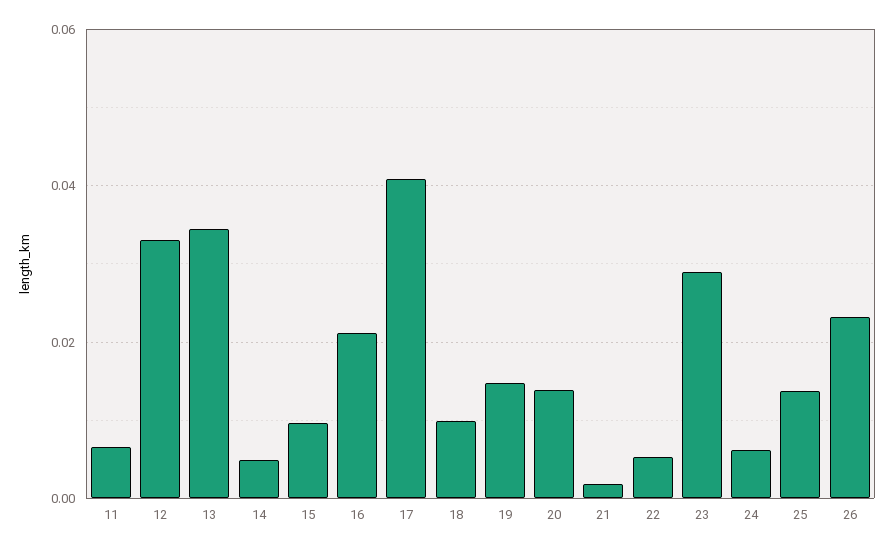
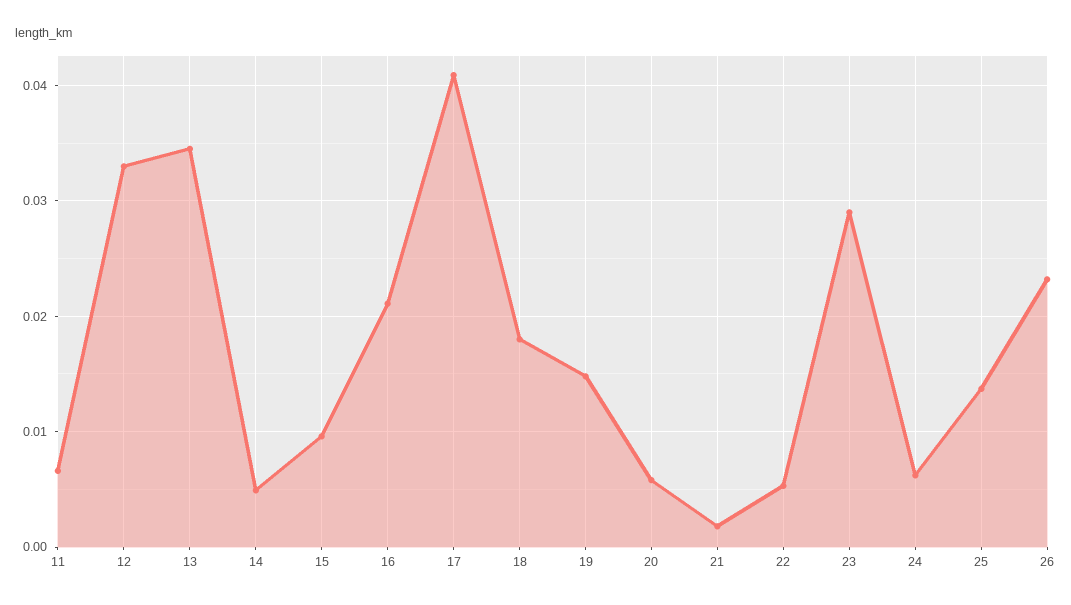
18: 0.01 -> 0.018
20: 0.014 -> 0.006

